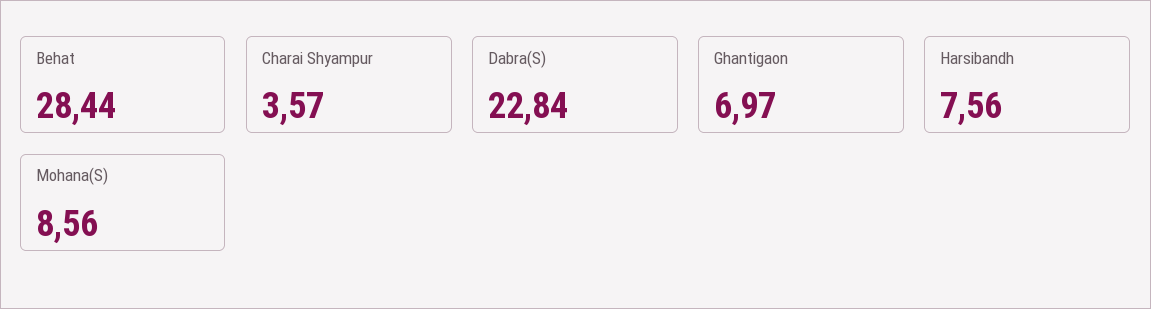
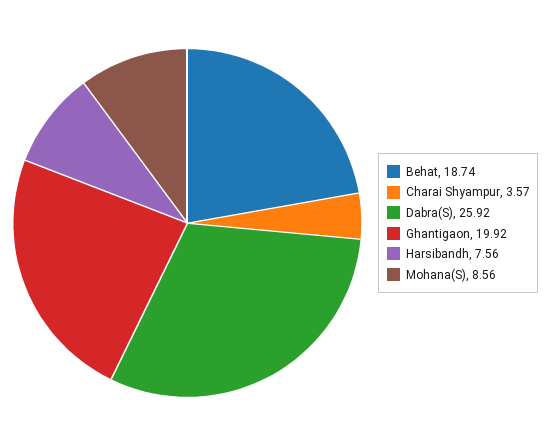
Behat: 28.44 -> 18.74
Dabra(S): 22.84 -> 25.92
Ghantigaon: 6.97 -> 19.92

